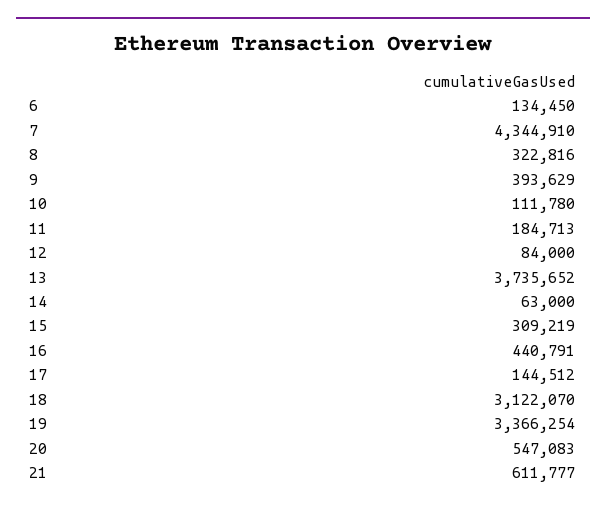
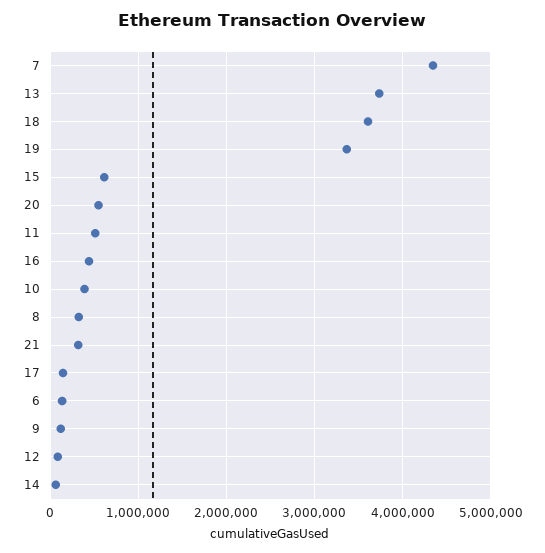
9: 393629 -> 100000
10: 111780 -> 400000
11: 184713 -> 500000
15: 309219 -> 600000
18: 3122070 -> 3600000
21: 611777 -> 300000

